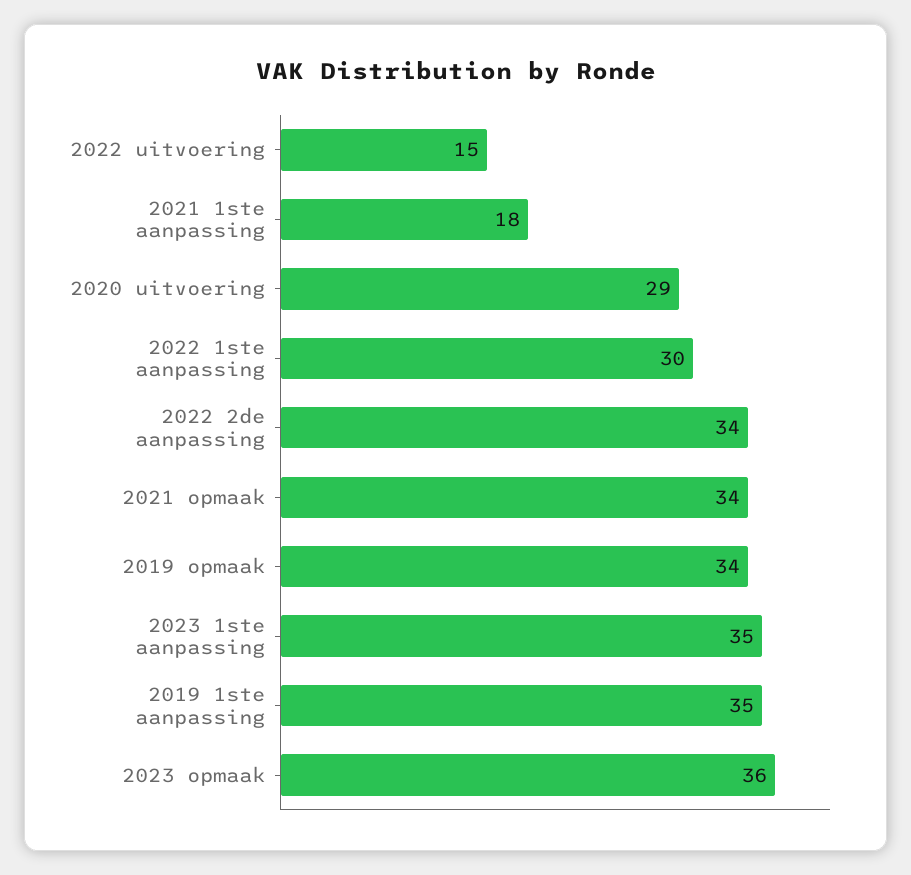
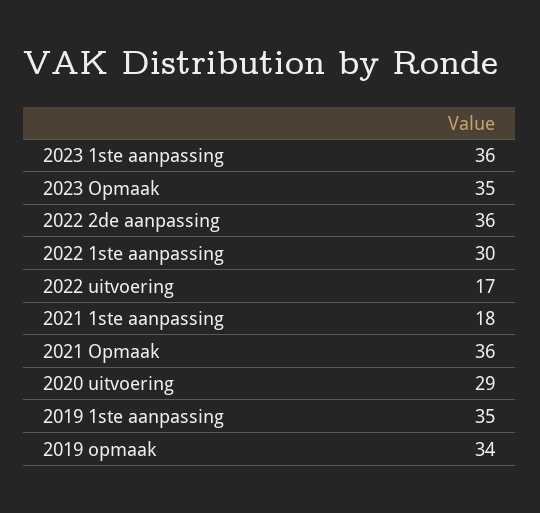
2022 uitvoering: 15 -> 17
2022 2de aanpassing: 34 -> 36
2021 opmaak: 34 -> 36
2023 1ste aanpassing: 35 -> 36
2023 opmaak: 36 -> 35

